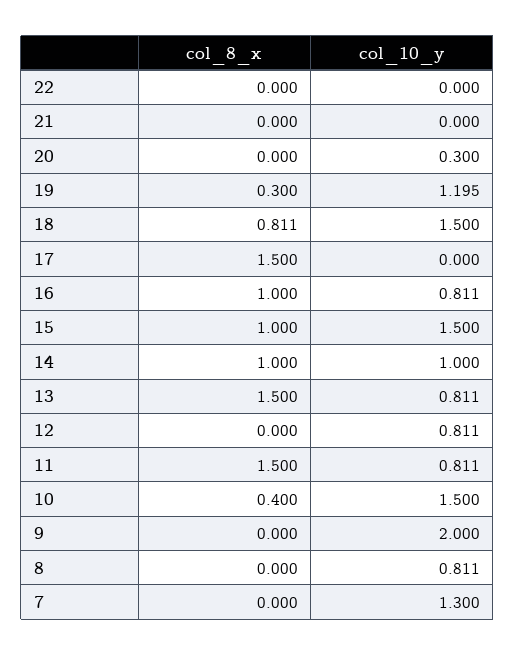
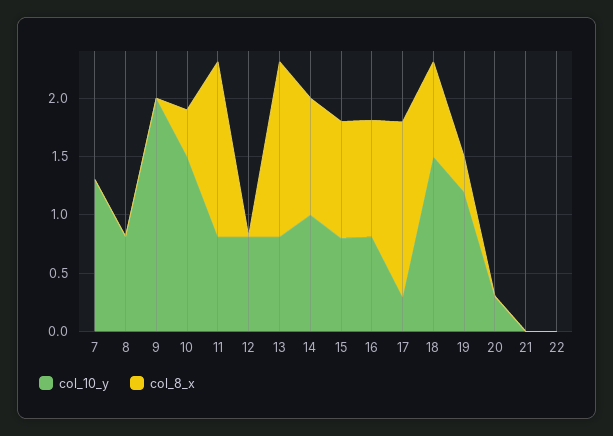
col_10_y, 17: 0 -> 0.3
col_10_y, 15: 1.5 -> 0.8

